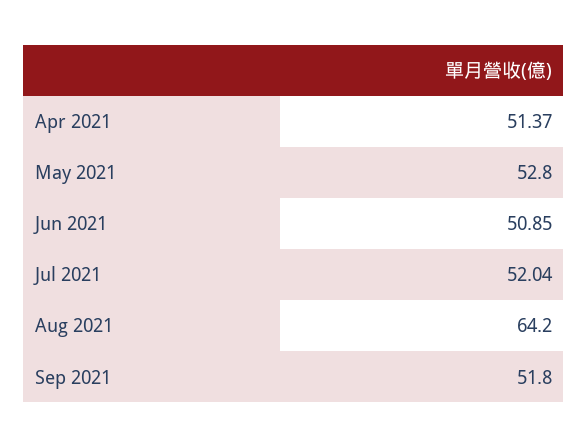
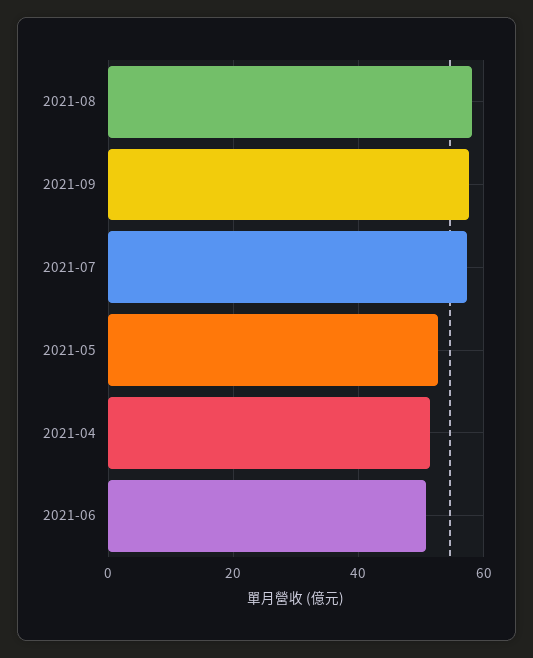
Jul 2021: 52.04 -> 58
Aug 2021: 64.2 -> 58
Sep 2021: 51.8 -> 58

